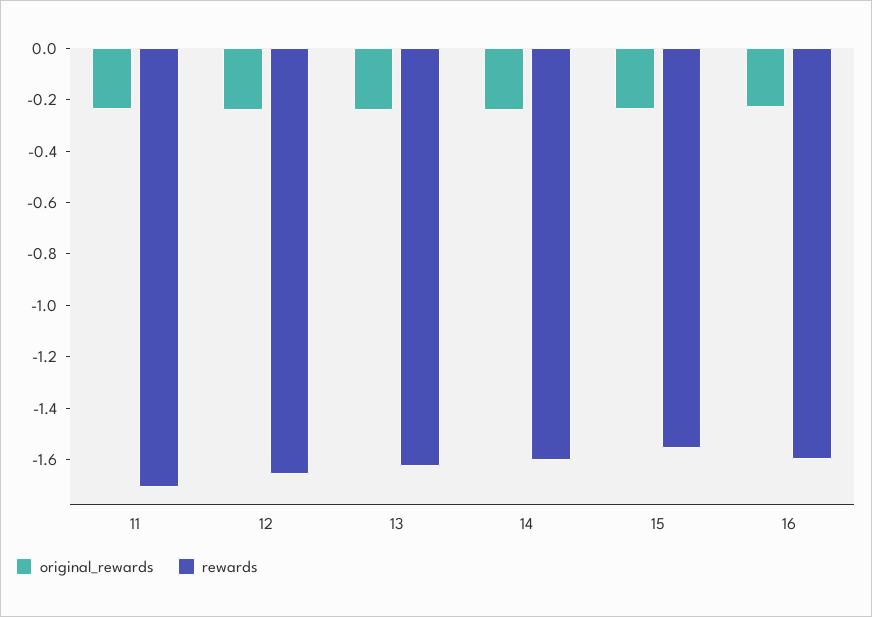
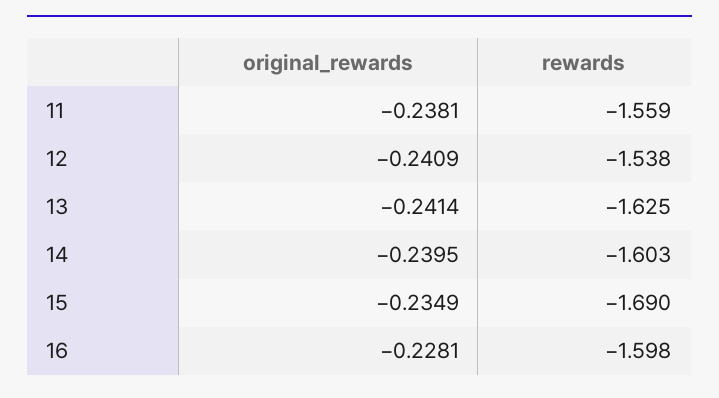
rewards, 11: -1.7 -> -1.559
rewards, 12: -1.65 -> -1.538
rewards, 15: -1.55 -> -1.69

